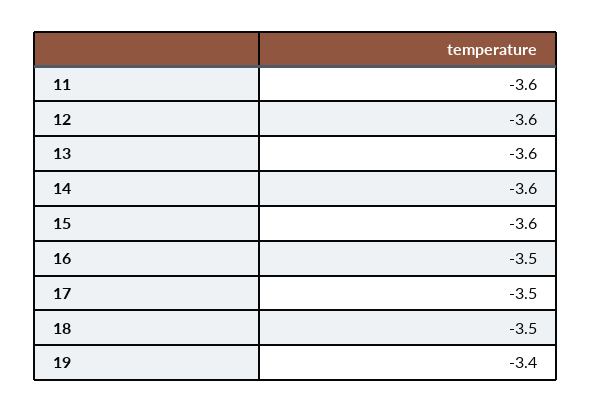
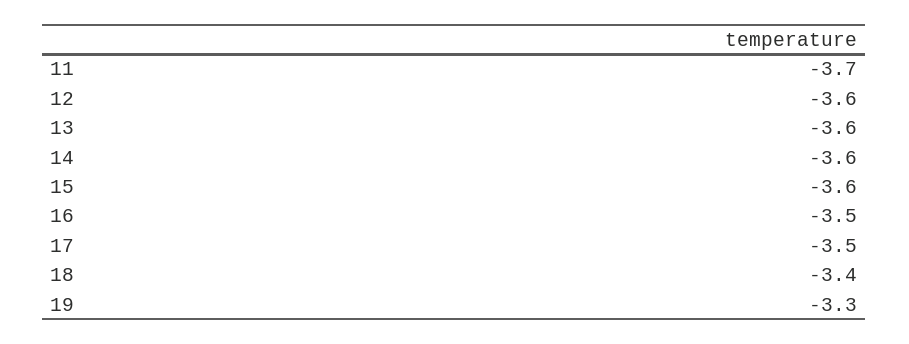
11: -3.6 -> -3.7
18: -3.5 -> -3.4
19: -3.4 -> -3.3

